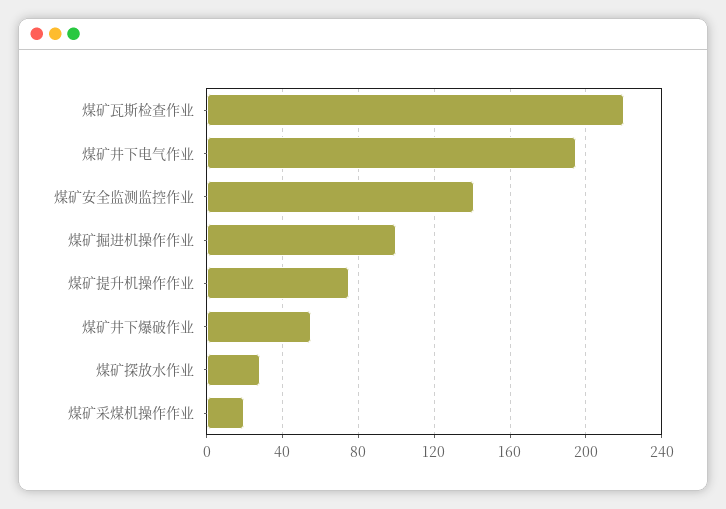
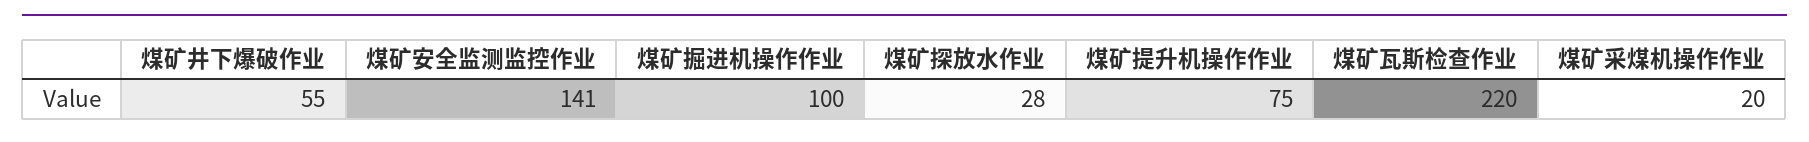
煤矿井下电气作业: 195 -> none

